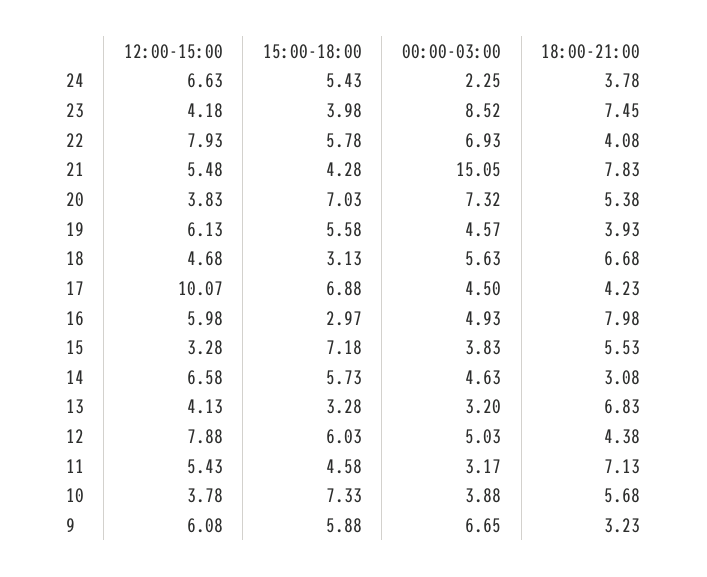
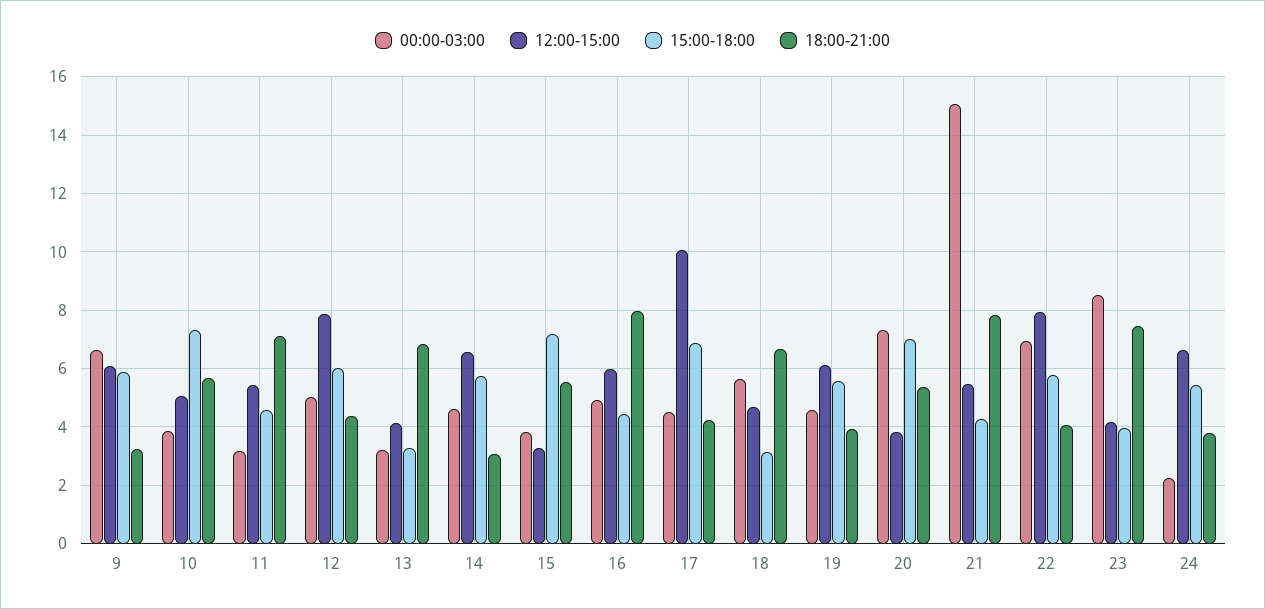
15:00-18:00, 16: 2.97 -> 4.5
12:00-15:00, 10: 3.78 -> 5

